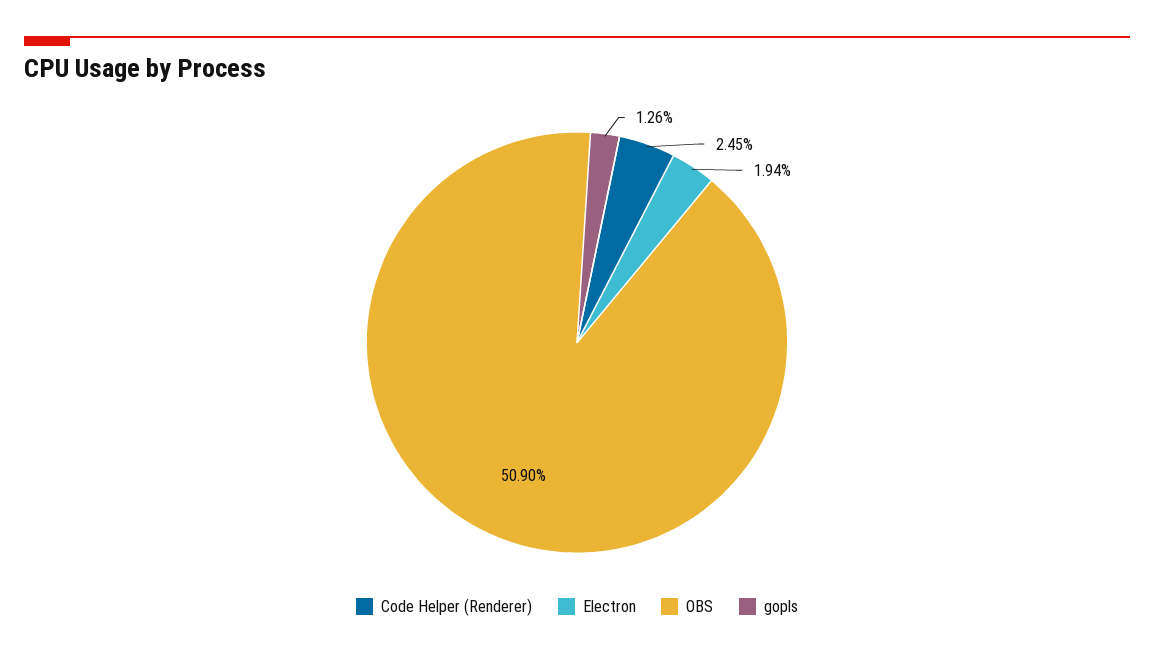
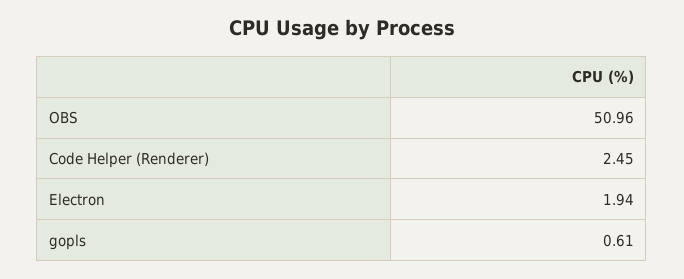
OBS: 50.9 -> 50.96
gopls: 1.26 -> 0.61

